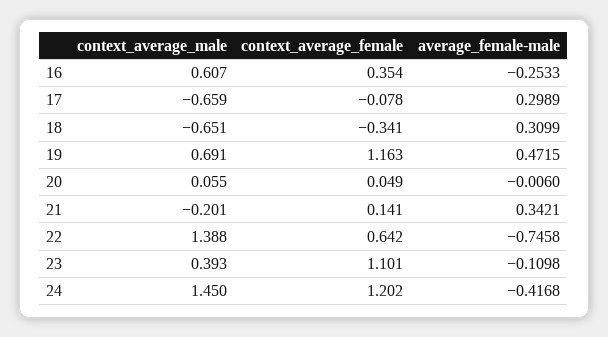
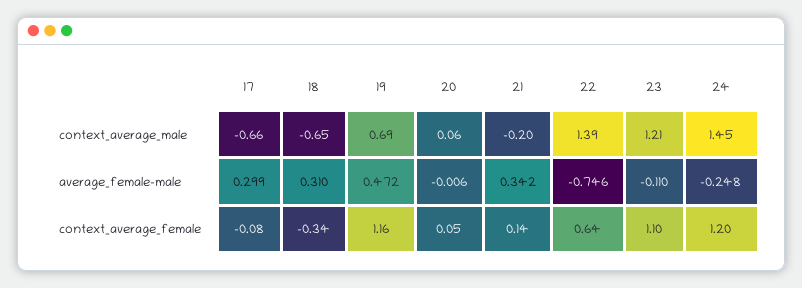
context_average_male, 16: 0.607 -> none
context_average_female, 16: 0.354 -> none
average_female-male, 16: -0.2533 -> none
context_average_male, 23: 0.393 -> 1.21
average_female-male, 24: -0.4168 -> -0.248

